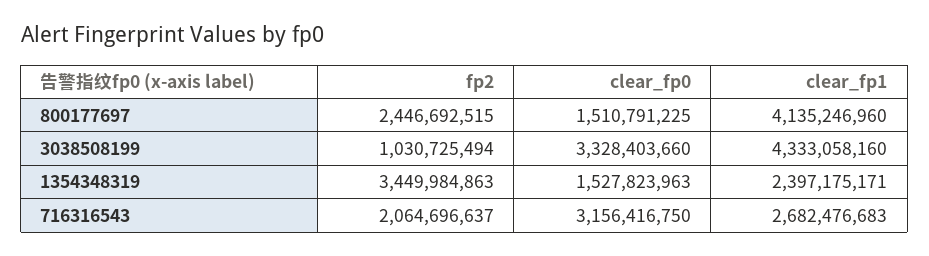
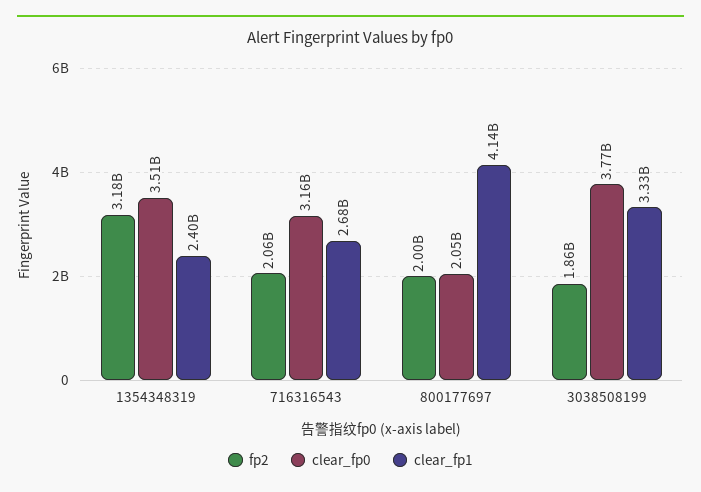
fp2, 800177697: 2446692515 -> 2000000000
clear_fp0, 800177697: 1510791225 -> 2050000000
fp2, 3038508199: 1030725494 -> 1860000000
clear_fp0, 3038508199: 3328403660 -> 3770000000
clear_fp1, 3038508199: 4333058160 -> 3330000000
fp2, 1354348319: 3449984863 -> 3180000000
clear_fp0, 1354348319: 1527823963 -> 3510000000

